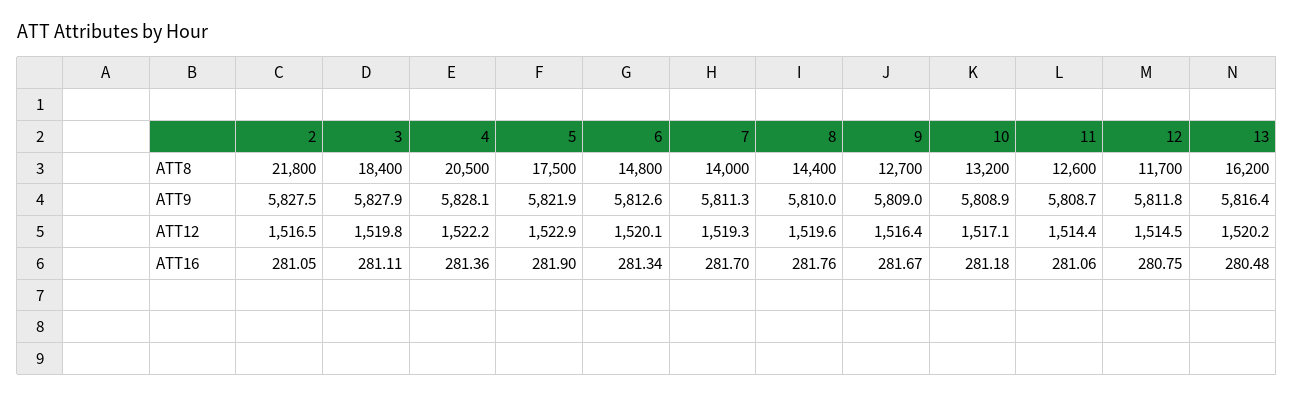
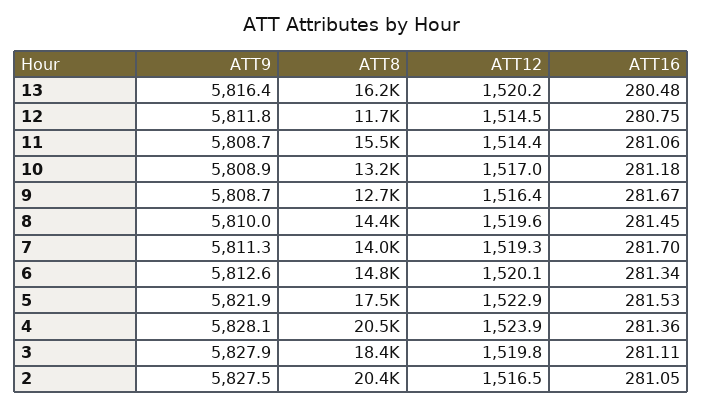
2, ATT8: 21800 -> 20400
11, ATT8: 12600 -> 15500
9, ATT9: 5809 -> 5808.7
4, ATT12: 1522.2 -> 1523.9
10, ATT12: 1517.1 -> 1517
5, ATT16: 281.9 -> 281.53
8, ATT16: 281.76 -> 281.45

